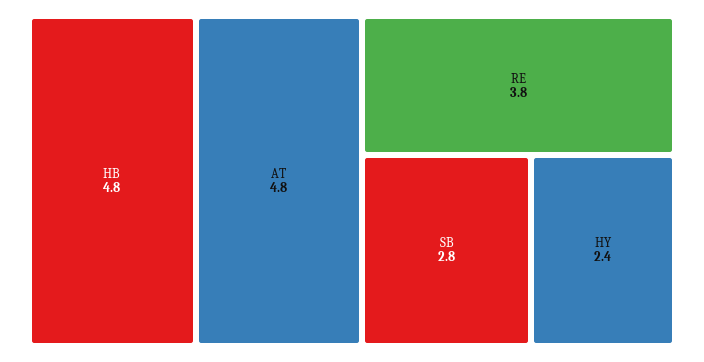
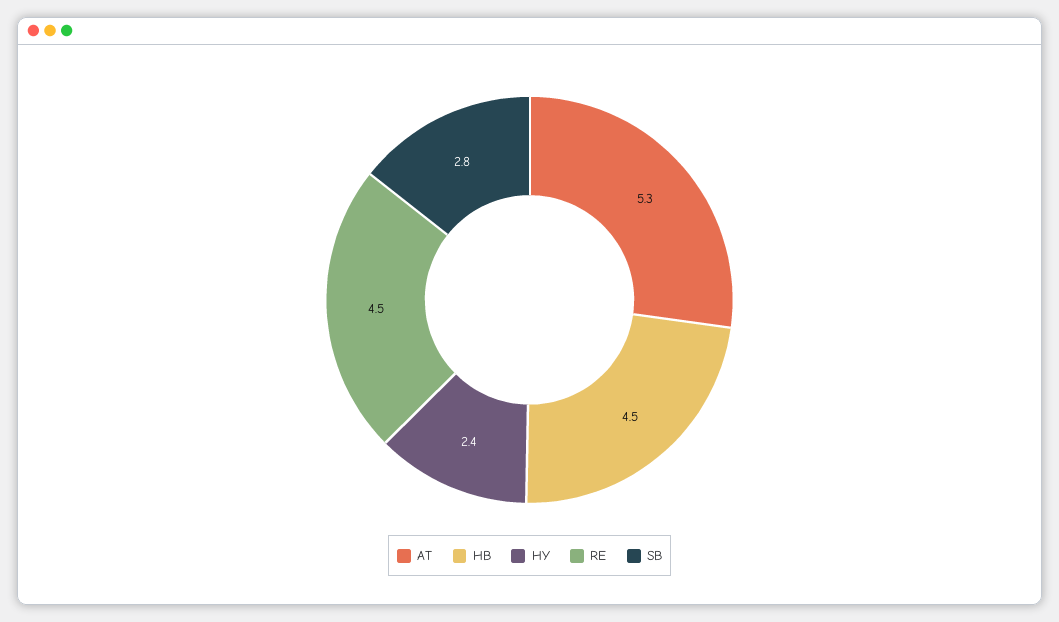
HB: 4.8 -> 4.5
AT: 4.8 -> 5.3
RE: 3.8 -> 4.5

